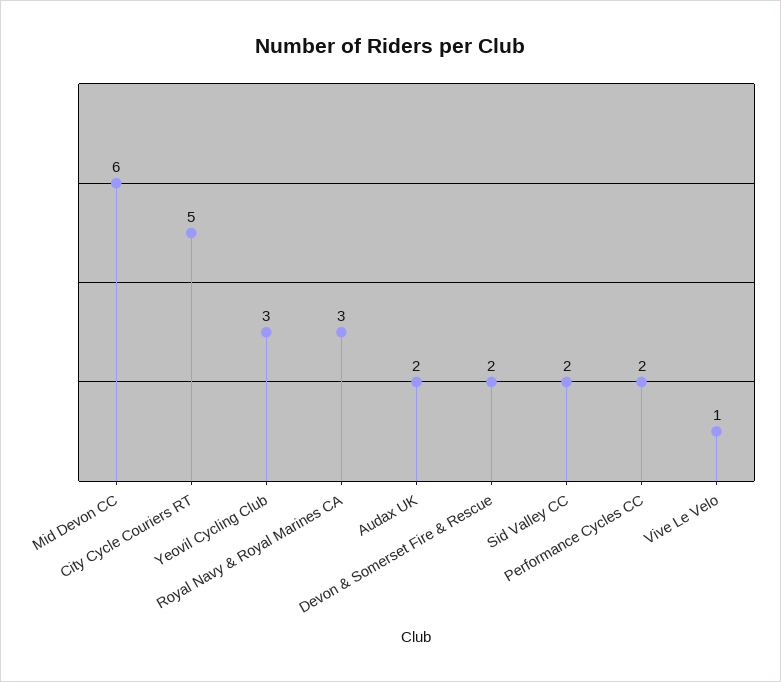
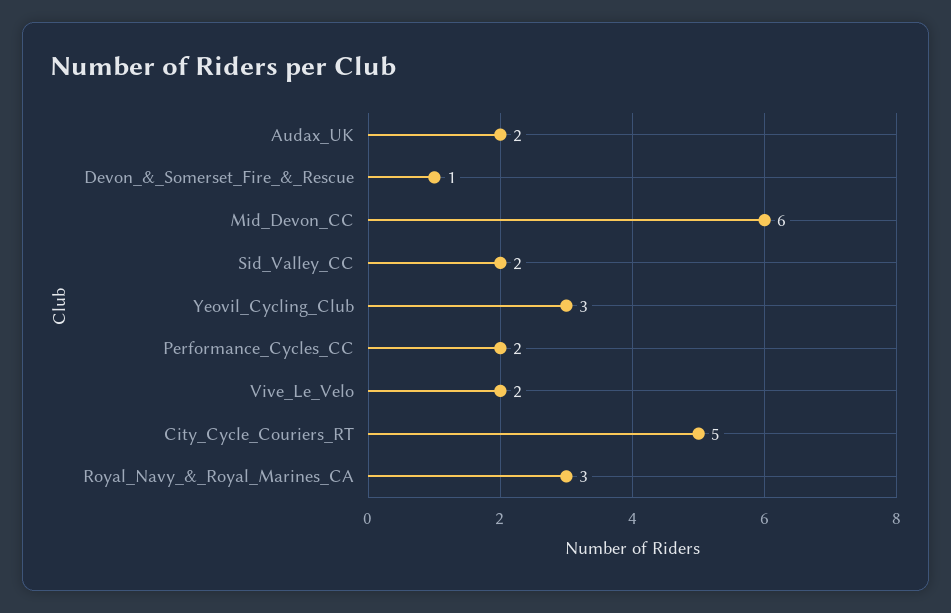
Devon & Somerset Fire & Rescue: 2 -> 1
Vive Le Velo: 1 -> 2

